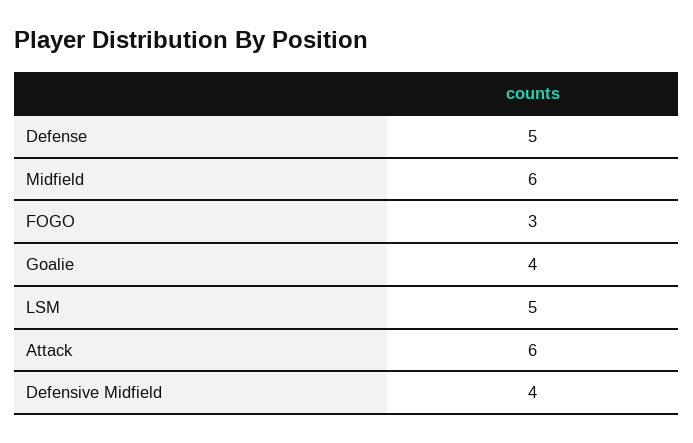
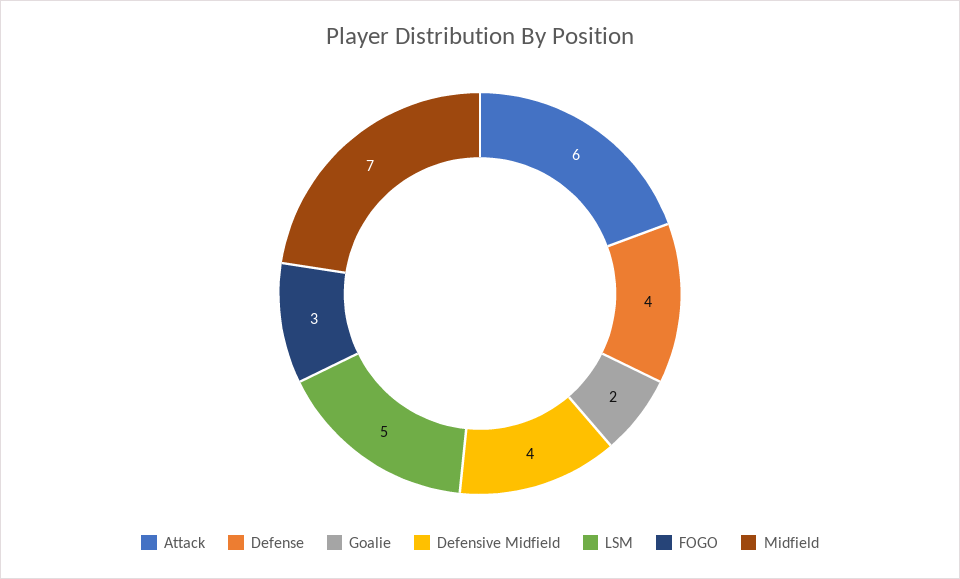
Defense: 5 -> 4
Midfield: 6 -> 7
Goalie: 4 -> 2

